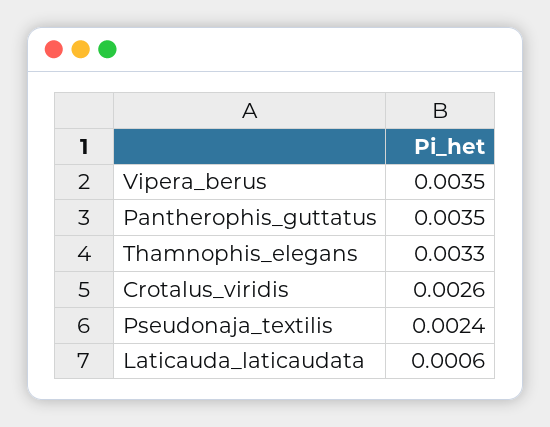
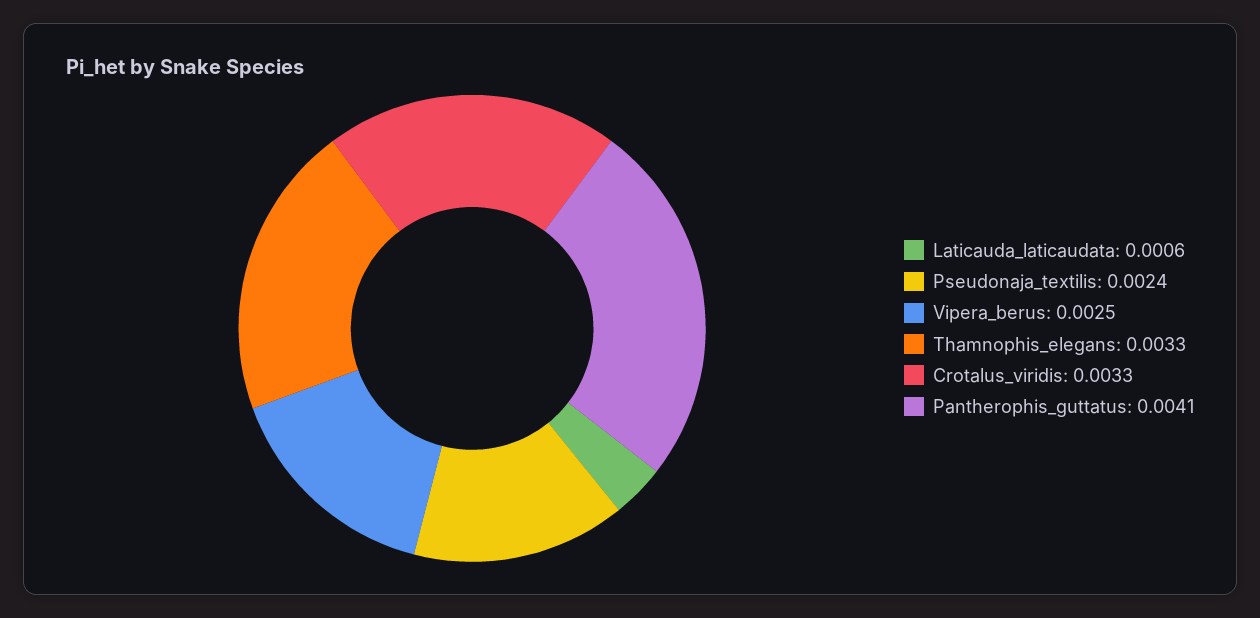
Vipera_berus: 0.0035 -> 0.0025
Pantherophis_guttatus: 0.0035 -> 0.0041
Crotalus_viridis: 0.0026 -> 0.0033

